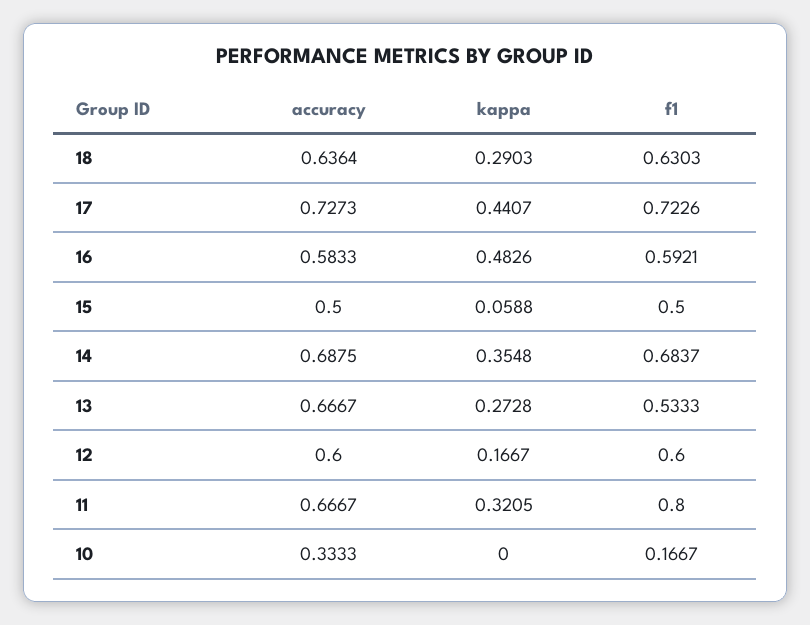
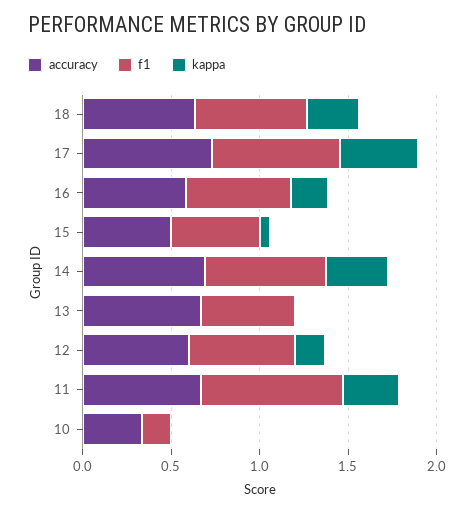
kappa, 16: 0.4826 -> 0.2
kappa, 13: 0.2728 -> 0

